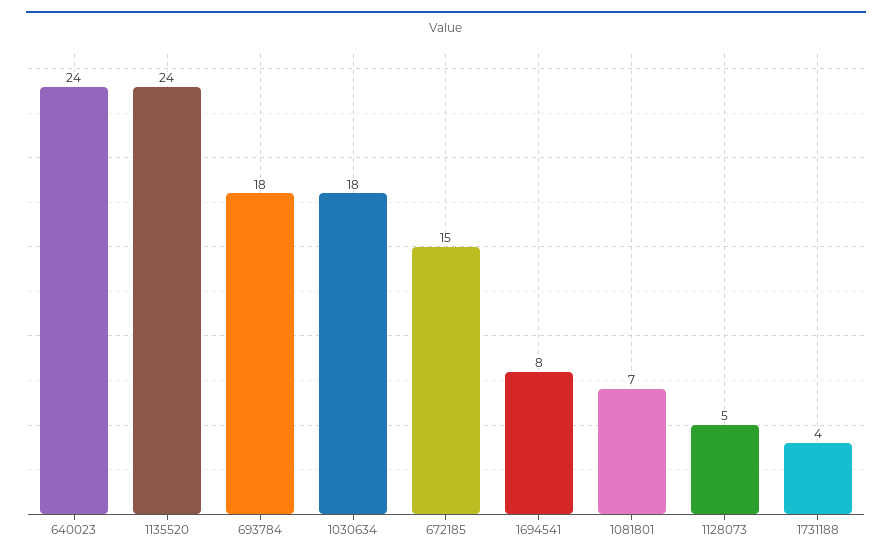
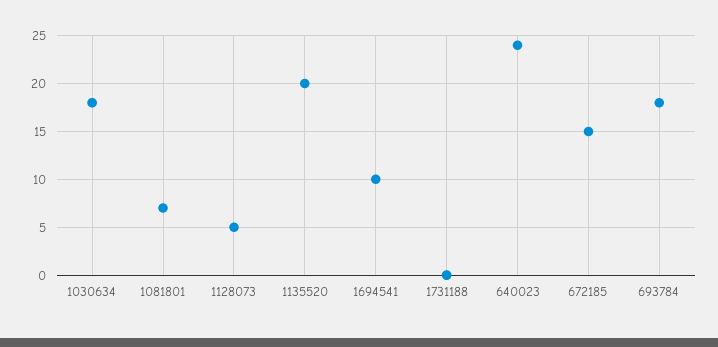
1135520: 24 -> 20
1694541: 8 -> 10
1731188: 4 -> 0

